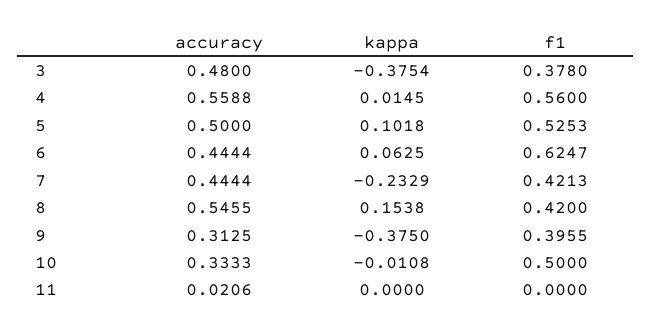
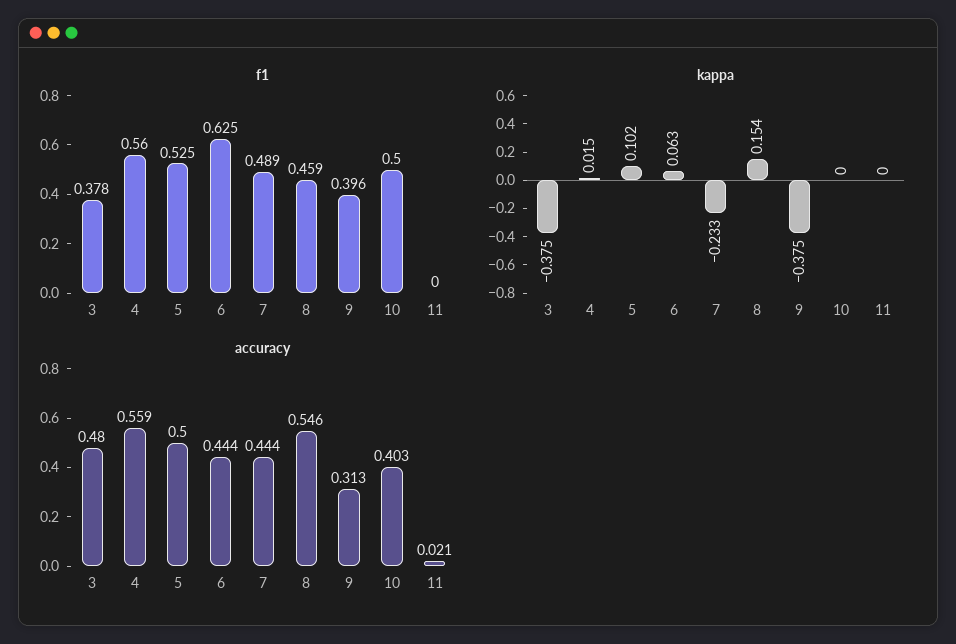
f1, 7: 0.4213 -> 0.489
f1, 8: 0.42 -> 0.459
accuracy, 10: 0.3333 -> 0.403
kappa, 10: -0.0108 -> 0

